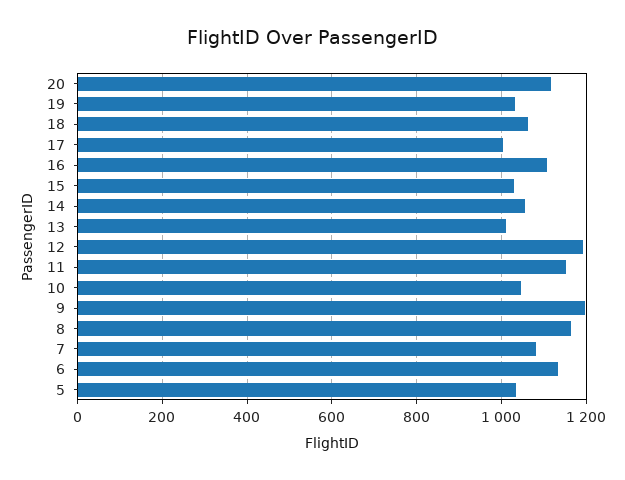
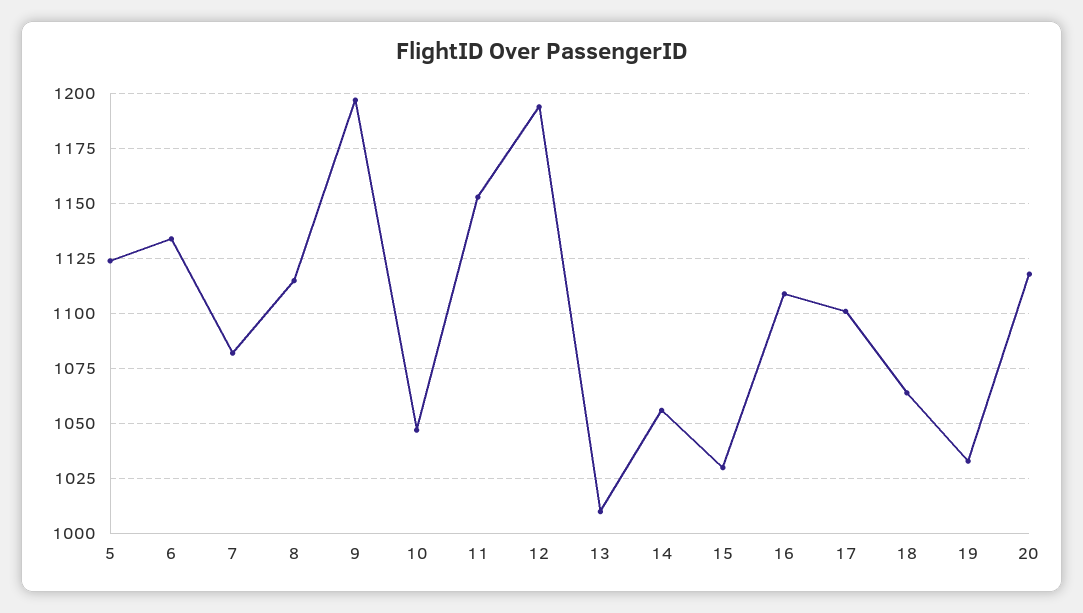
17: 1000 -> 1100
8: 1160 -> 1115
5: 1040 -> 1125

